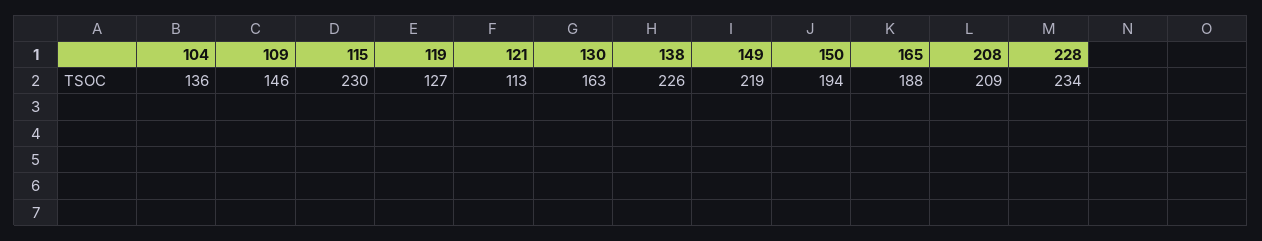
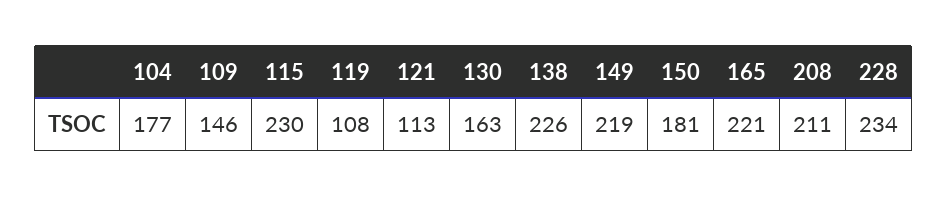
104: 136 -> 177
119: 127 -> 108
150: 194 -> 181
165: 188 -> 221
208: 209 -> 211

